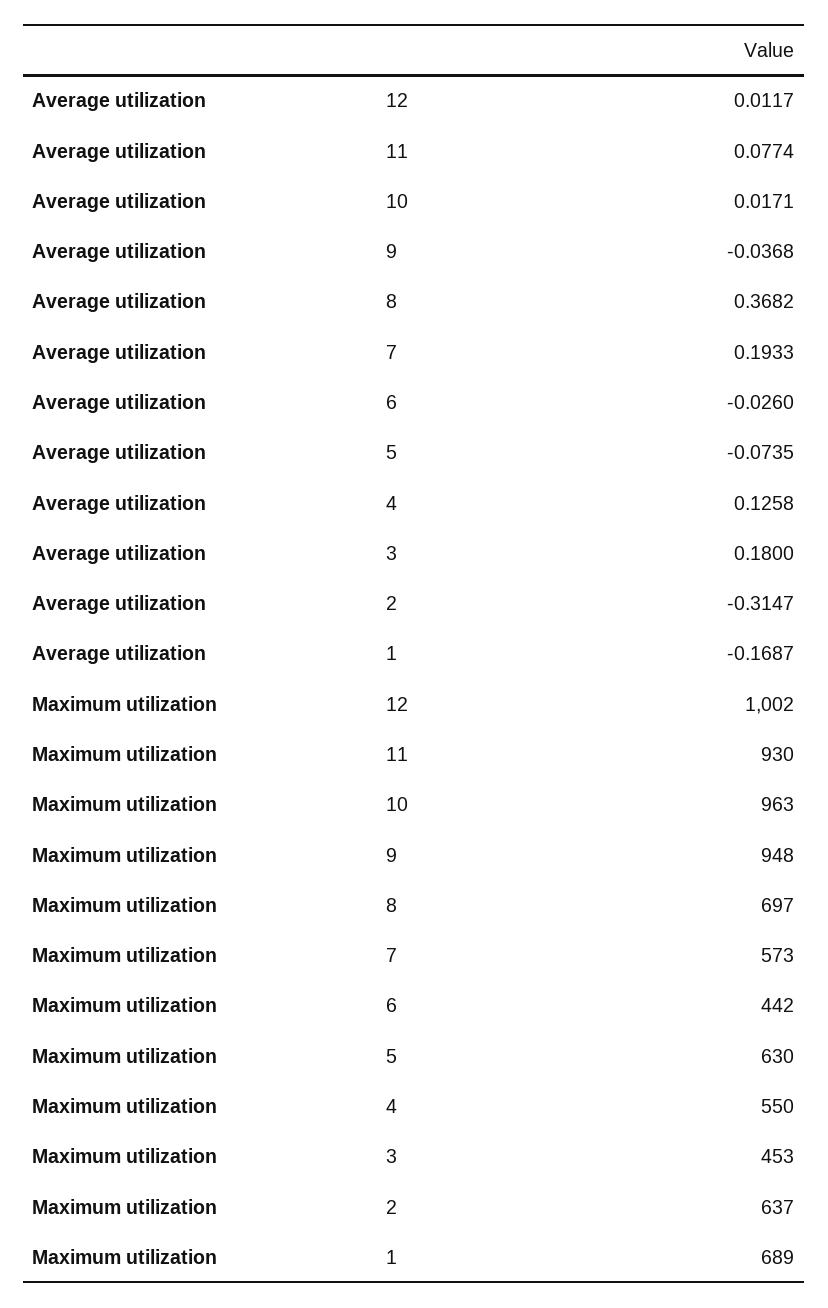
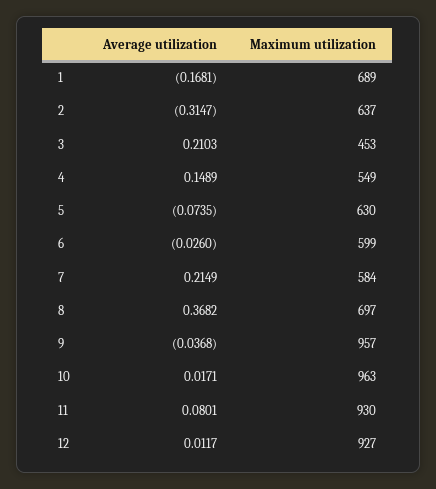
Average utilization, 11: 0.0774 -> 0.0801
Average utilization, 7: 0.1933 -> 0.2149
Average utilization, 4: 0.1258 -> 0.1489
Average utilization, 3: 0.18 -> 0.2103
Average utilization, 1: -0.1687 -> -0.1681
Maximum utilization, 12: 1002 -> 927
Maximum utilization, 9: 948 -> 957
Maximum utilization, 7: 573 -> 584
Maximum utilization, 6: 442 -> 599
Maximum utilization, 4: 550 -> 549

